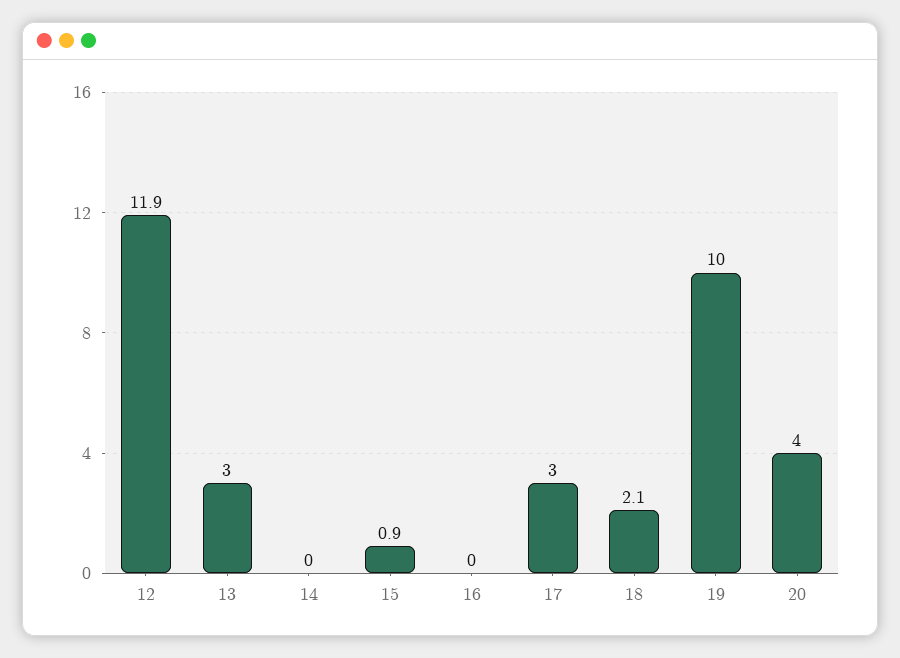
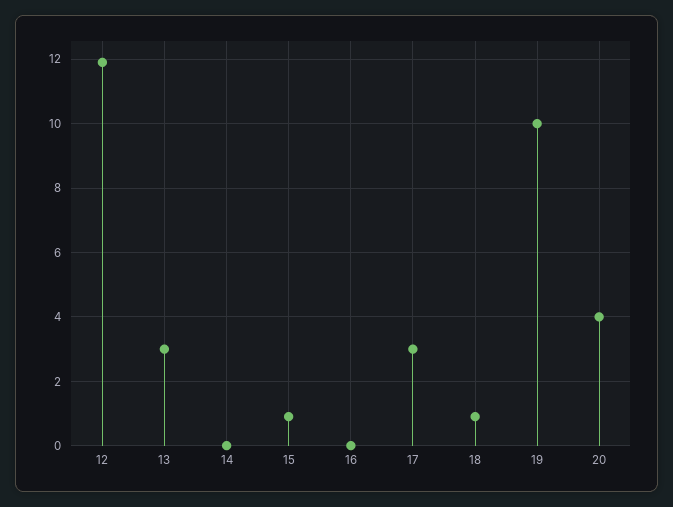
18: 2.1 -> 1

